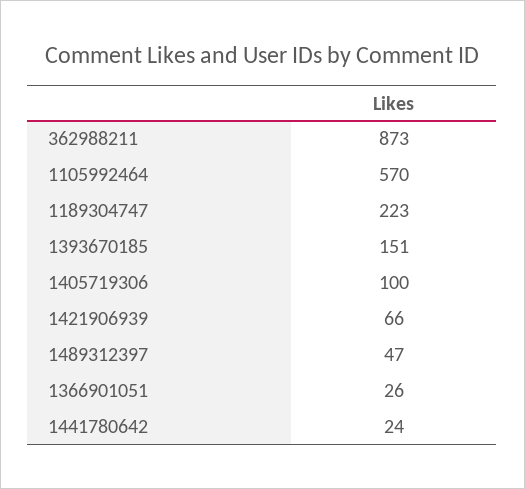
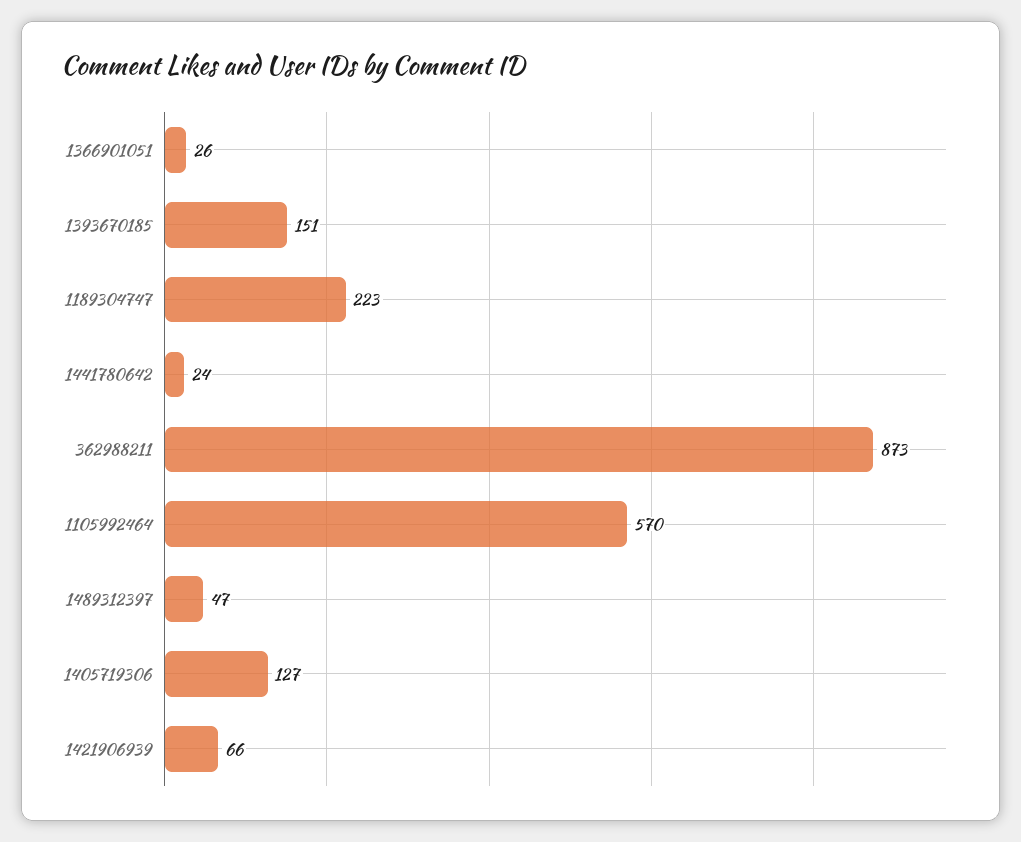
1405719306: 100 -> 127

